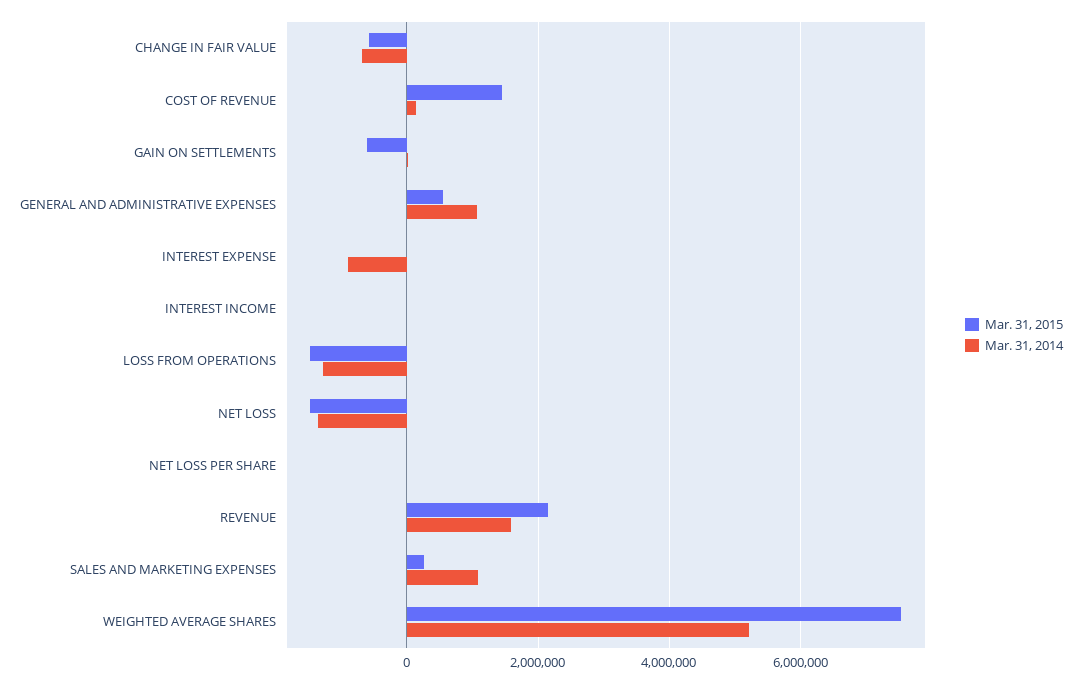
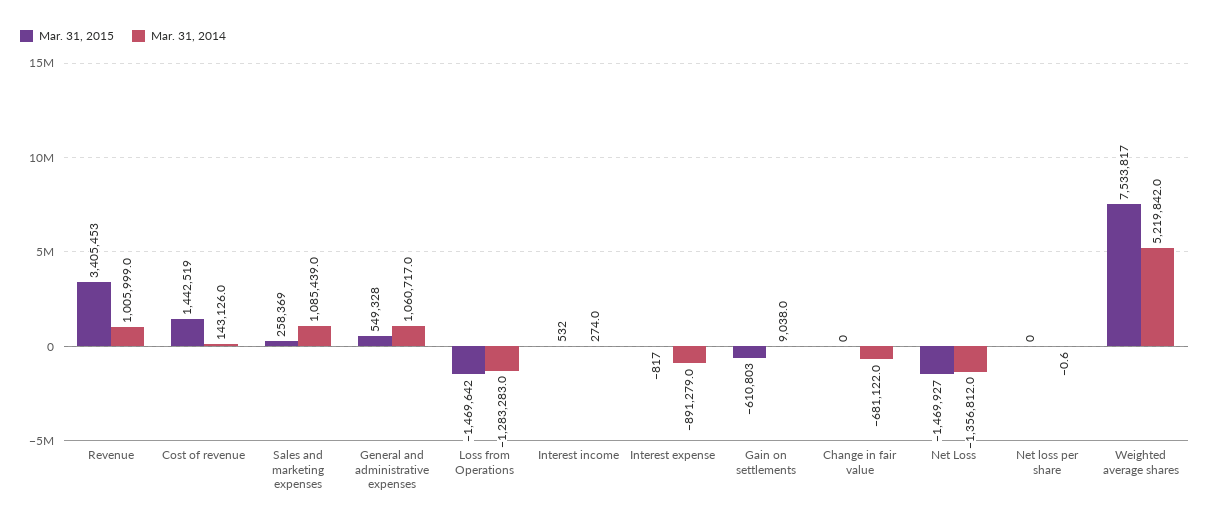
Mar. 31, 2015, CHANGE IN FAIR VALUE: -600000 -> 0
Mar. 31, 2015, REVENUE: 2200000 -> 3405453
Mar. 31, 2014, REVENUE: 1600000 -> 1005999

